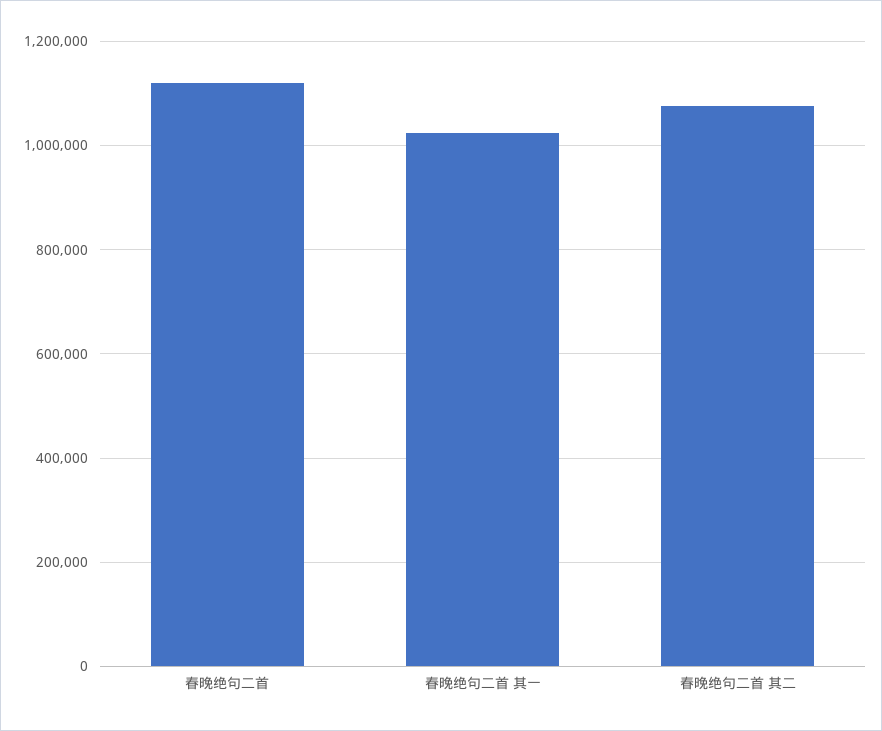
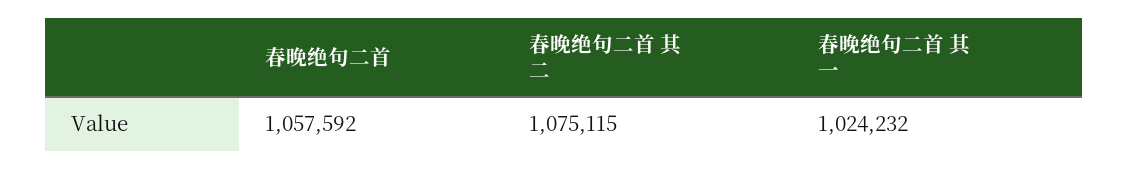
春晚绝句二首: 1120000 -> 1057592

